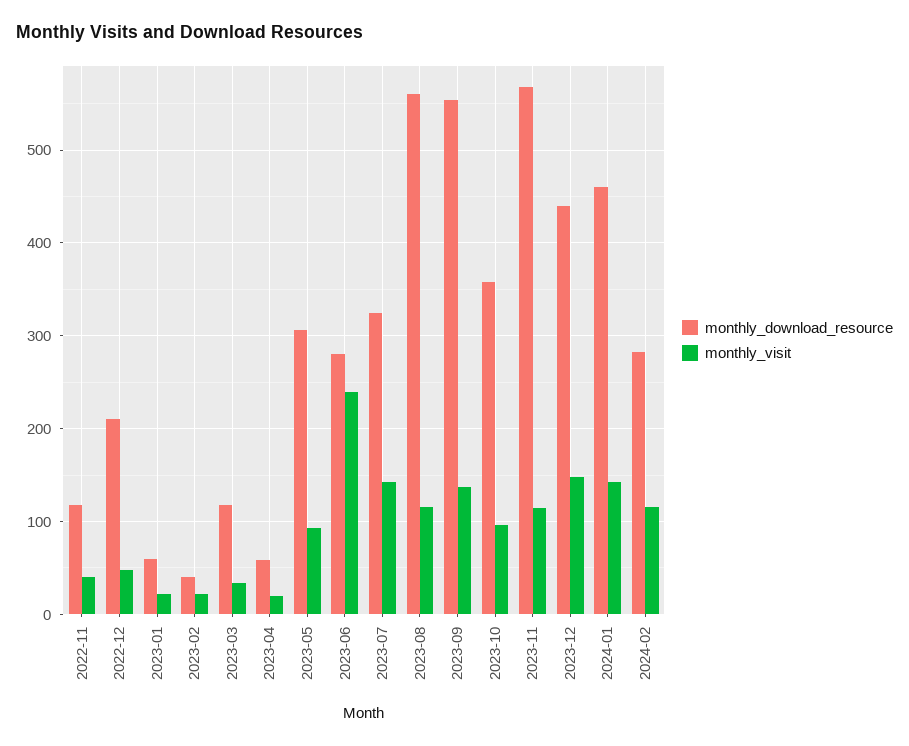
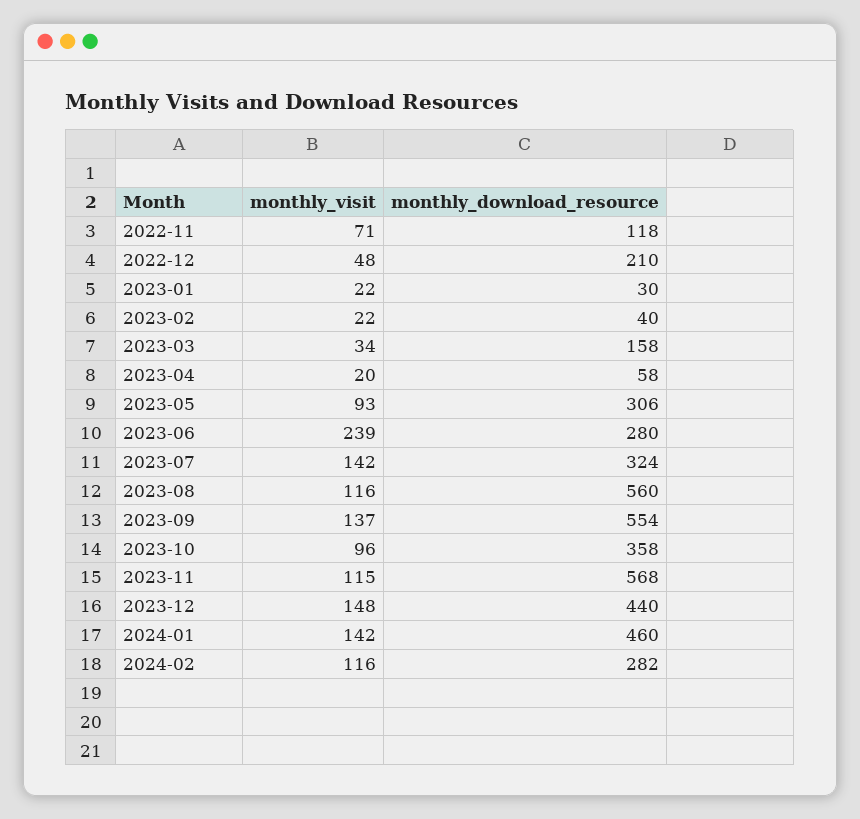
monthly_visit, 2022-11: 40 -> 71
monthly_download_resource, 2023-01: 60 -> 30
monthly_download_resource, 2023-03: 120 -> 158

